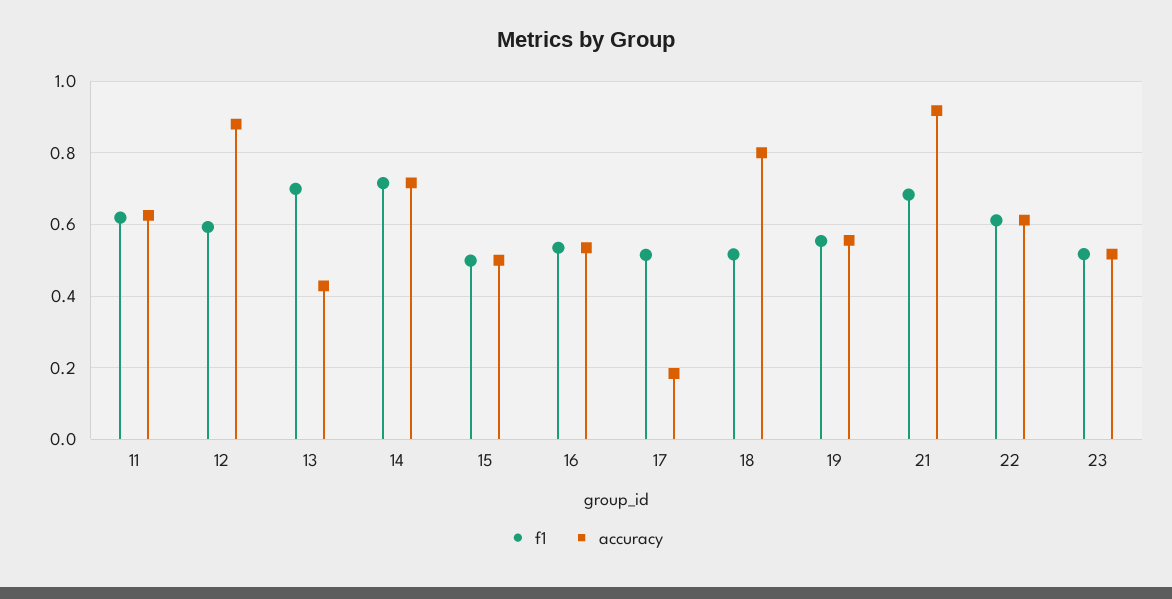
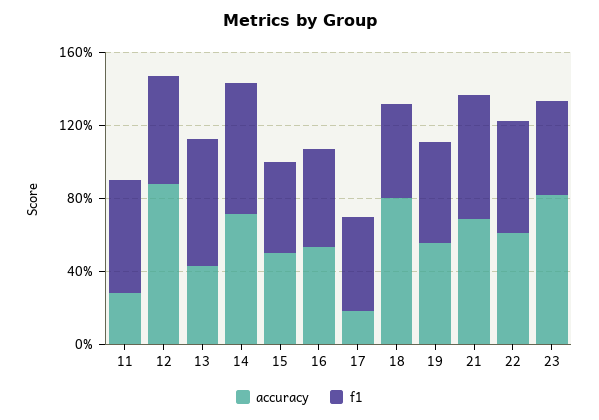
accuracy, 11: 0.62 -> 0.3
accuracy, 21: 0.92 -> 0.7
accuracy, 23: 0.52 -> 0.8

